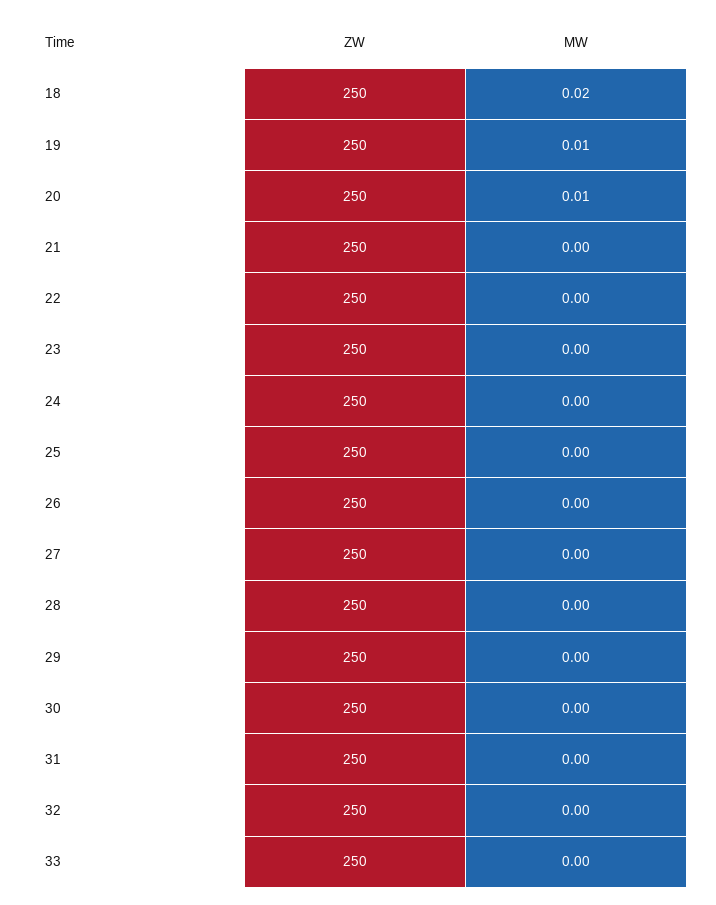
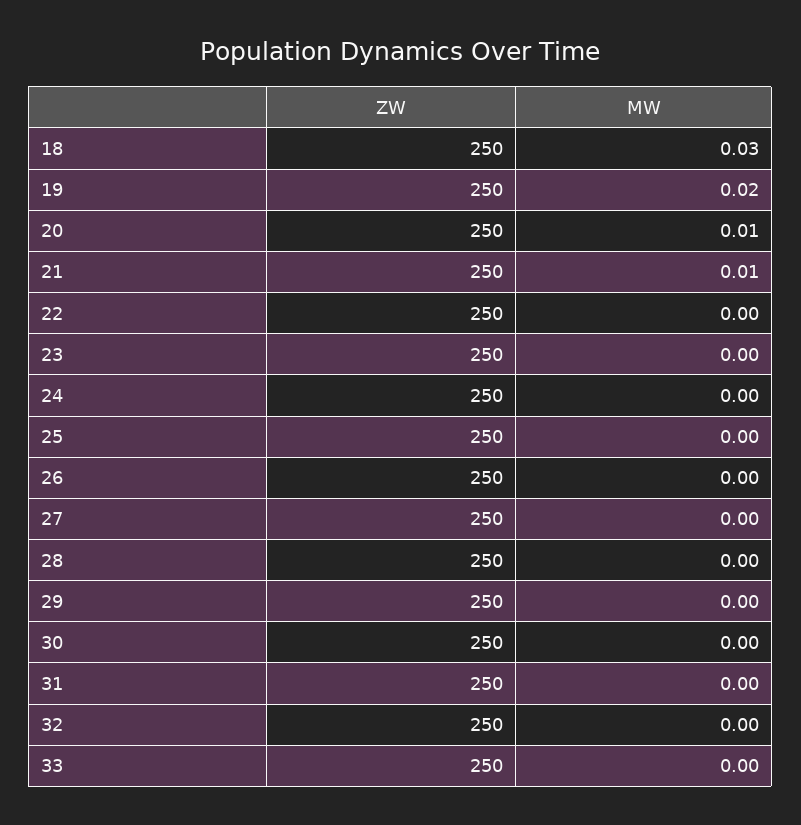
MW, 18: 0.02 -> 0.03
MW, 19: 0.01 -> 0.02
MW, 21: 0 -> 0.01

